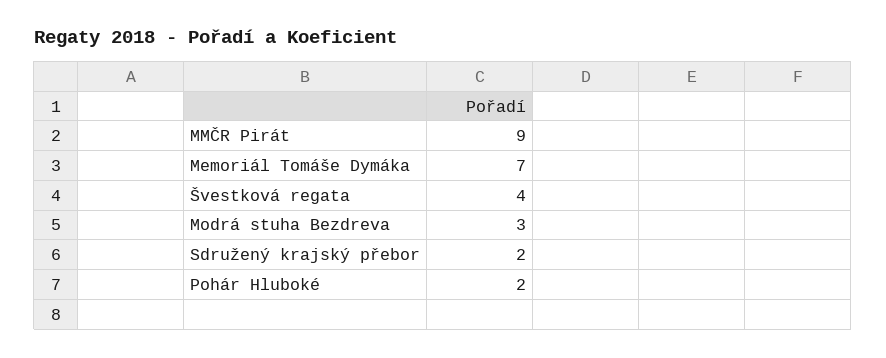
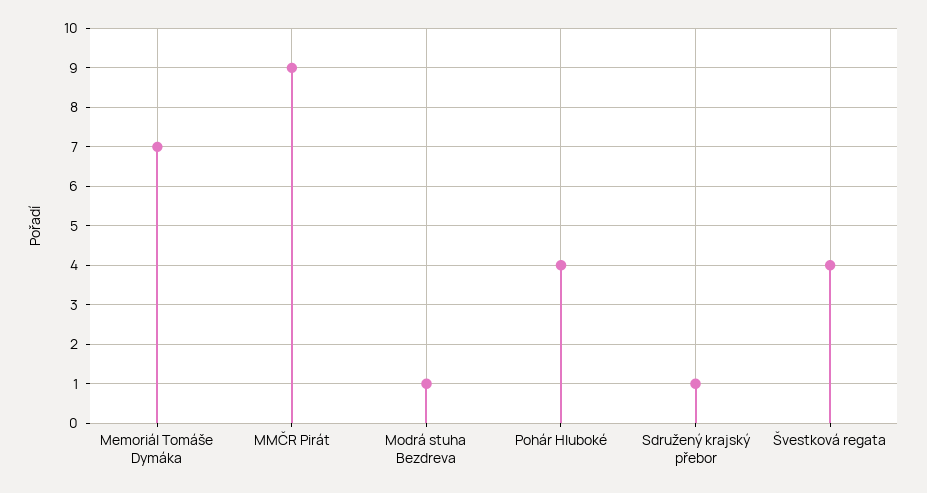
Modrá stuha Bezdreva: 3 -> 1
Sdružený krajský přebor: 2 -> 1
Pohár Hluboké: 2 -> 4

